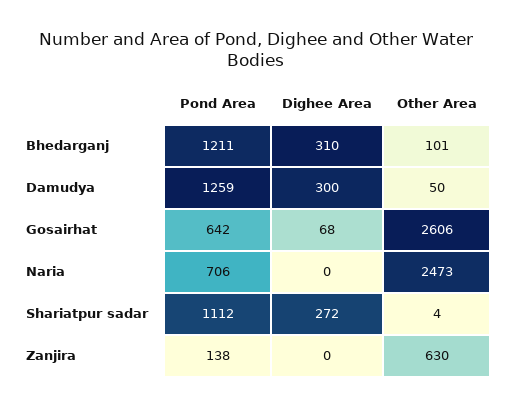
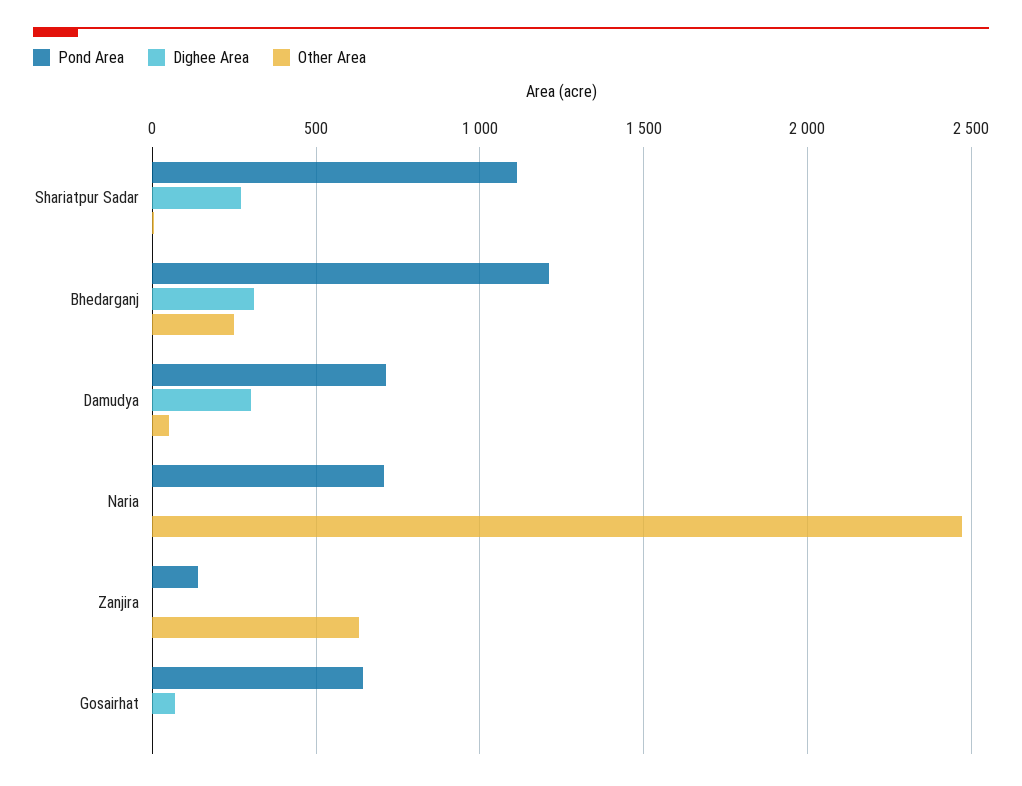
Other Area, Bhedarganj: 101 -> 250
Pond Area, Damudya: 1259 -> 700
Other Area, Gosairhat: 2606 -> 0

